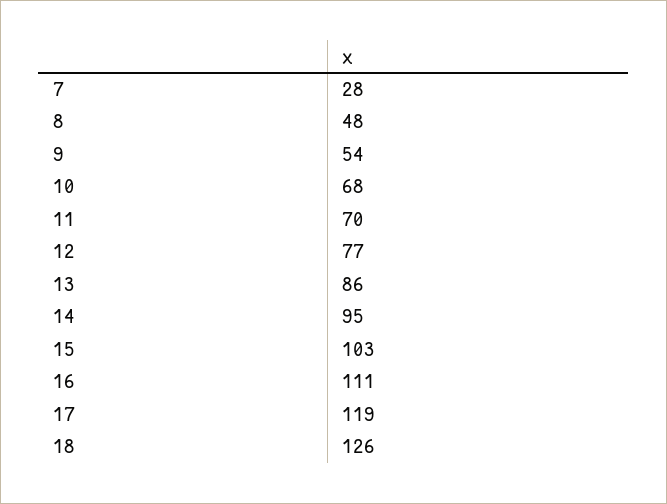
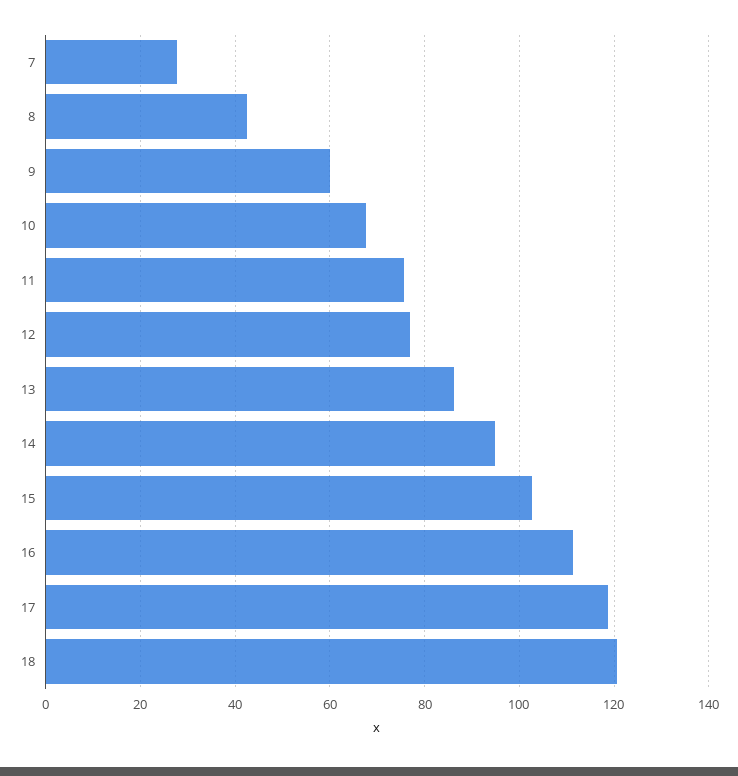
8: 48 -> 42
9: 54 -> 60
11: 70 -> 76
18: 126 -> 120

